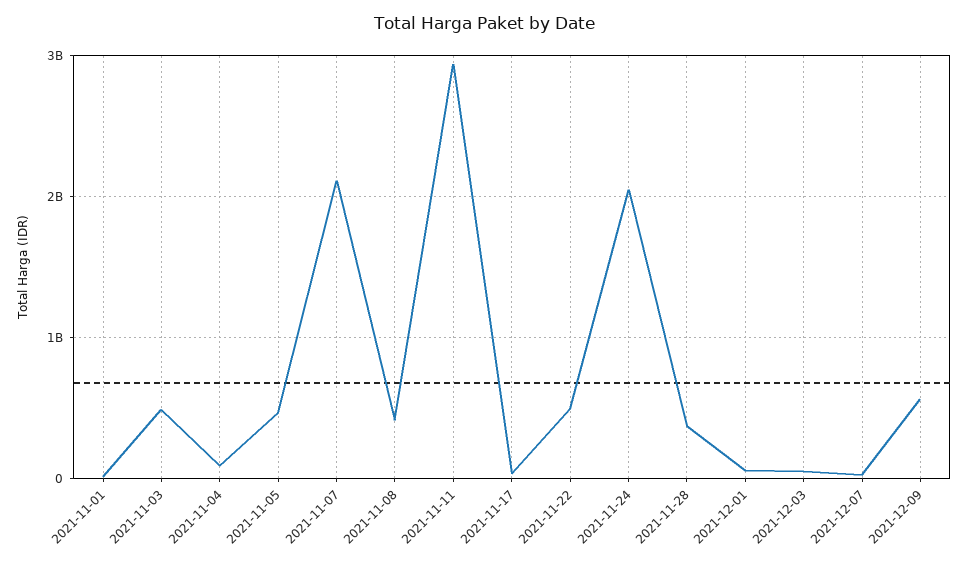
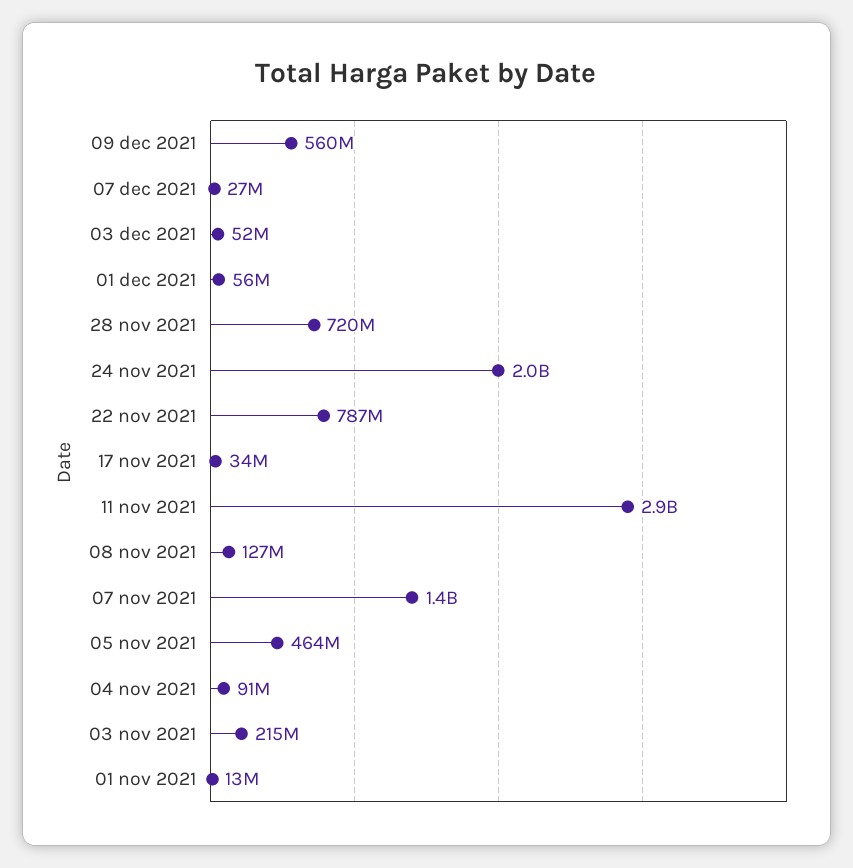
2021-11-03: 500000000 -> 215000000
2021-11-07: 2100000000 -> 1400000000
2021-11-08: 400000000 -> 127000000
2021-11-22: 500000000 -> 787000000
2021-11-28: 400000000 -> 720000000

